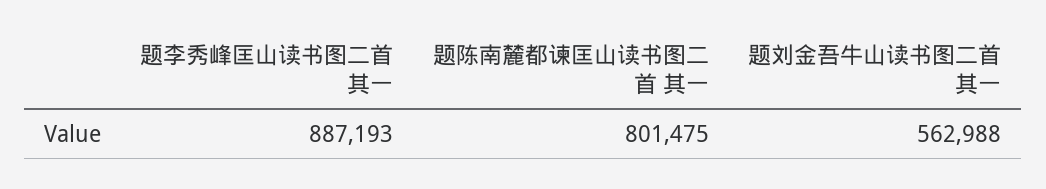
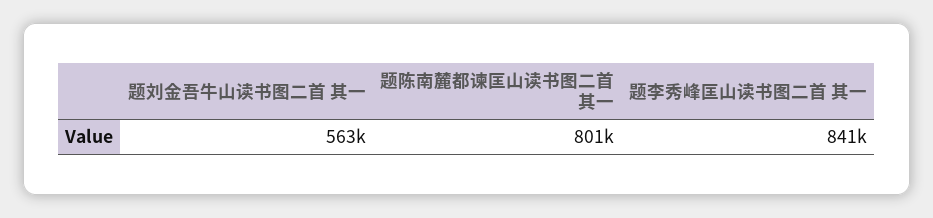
题李秀峰匡山读书图二首 其一: 887193 -> 841000

